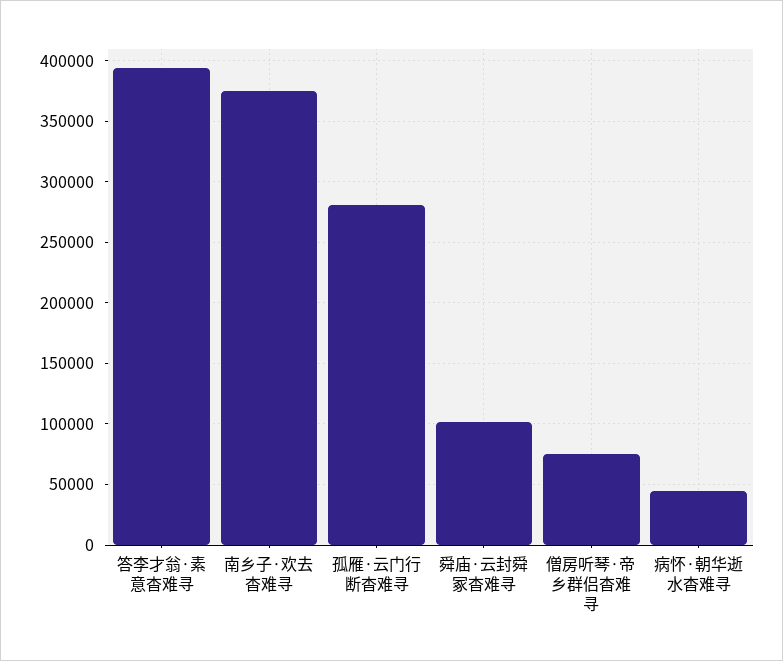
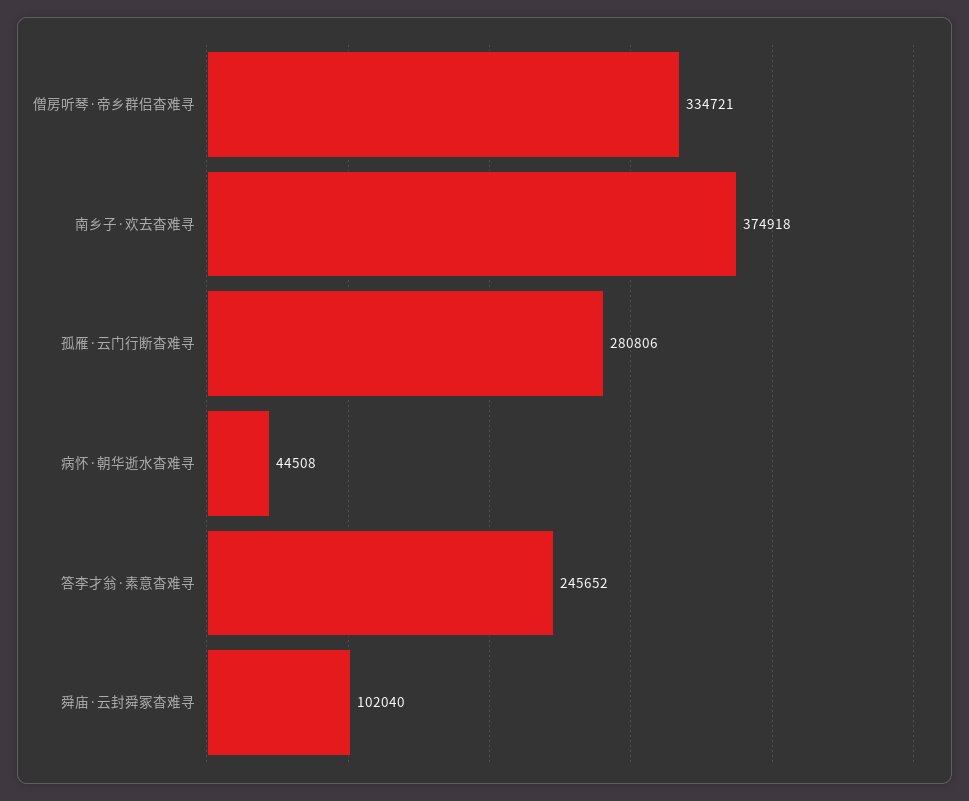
答李才翁·素意杳难寻: 395000 -> 245652
僧房听琴·帝乡群侣杳难寻: 75000 -> 334721

